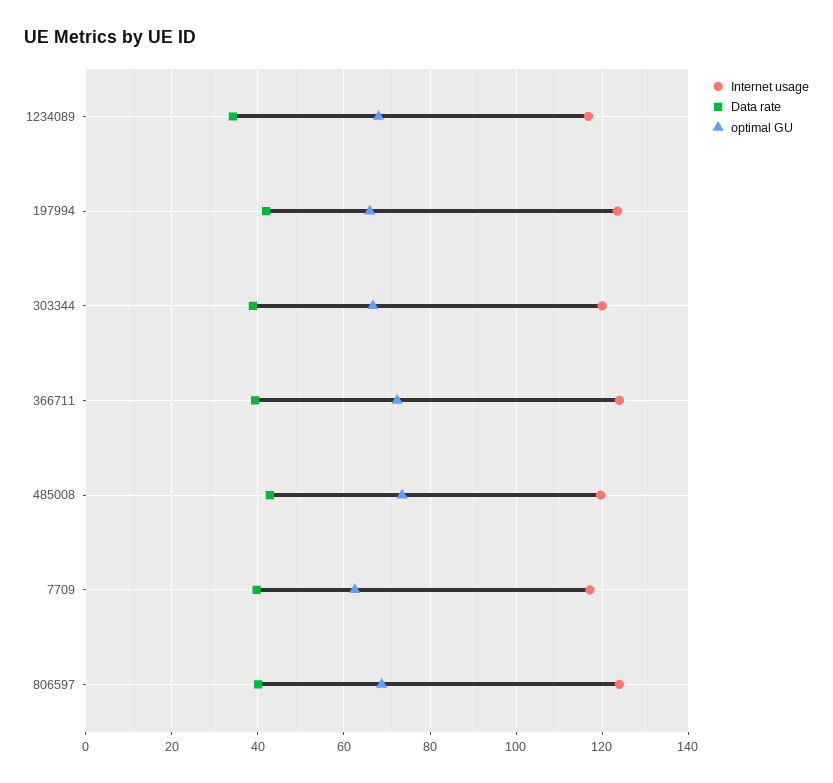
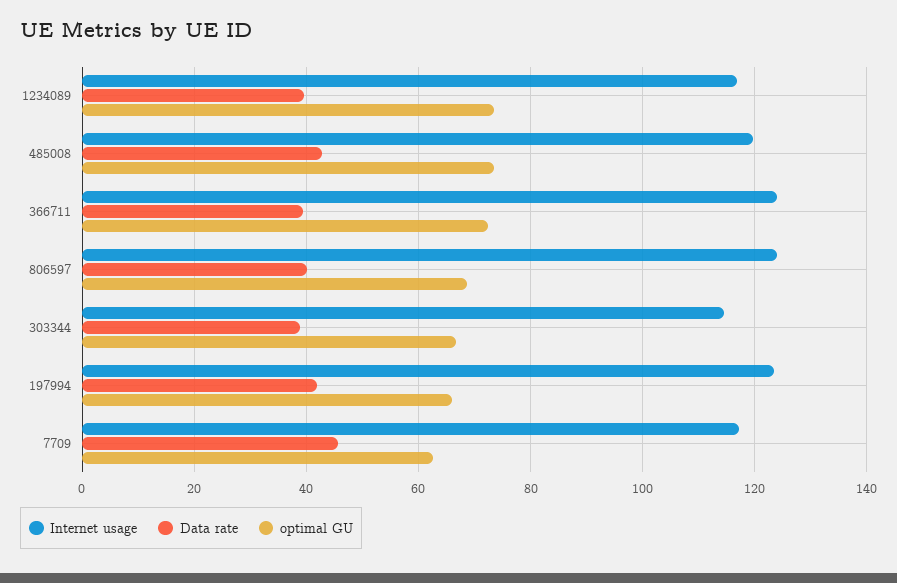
Data rate, 1234089: 34 -> 40
optimal GU, 1234089: 68 -> 74
Internet usage, 303344: 120 -> 114
Data rate, 7709: 40 -> 46

